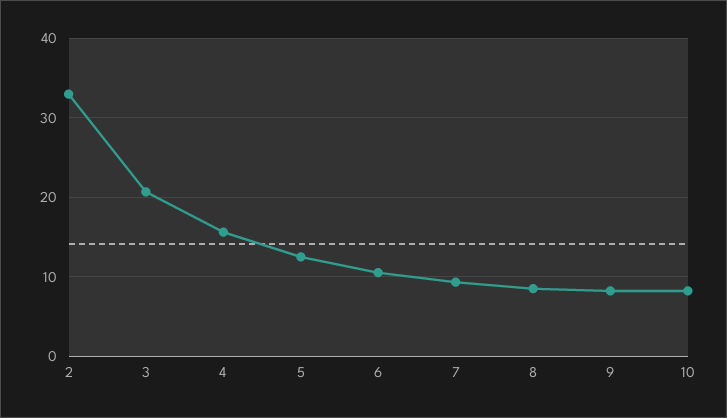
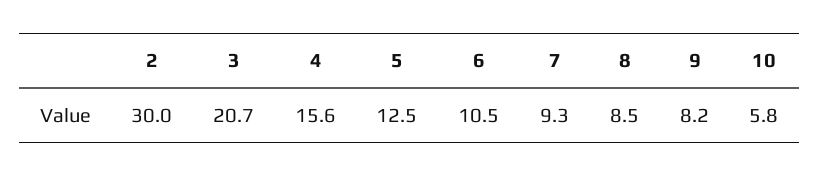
2: 33 -> 30
10: 8 -> 5.8

